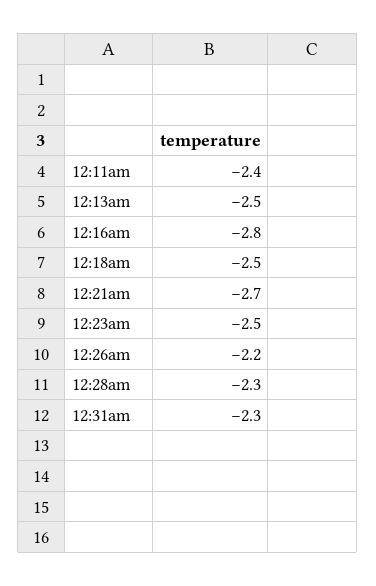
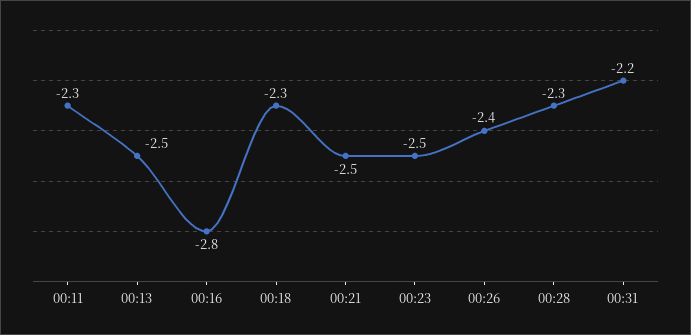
12:11am: -2.4 -> -2.3
12:18am: -2.5 -> -2.3
12:21am: -2.7 -> -2.5
12:26am: -2.2 -> -2.4
12:31am: -2.3 -> -2.2

